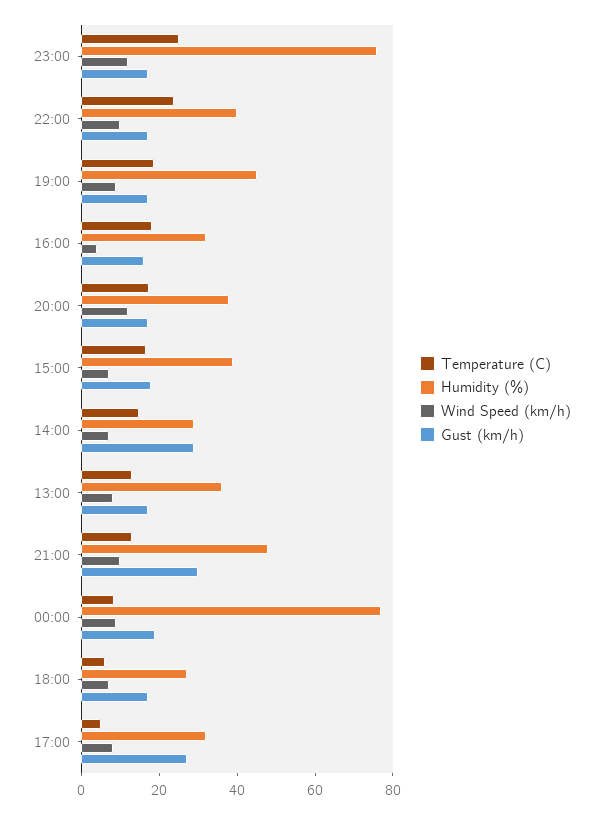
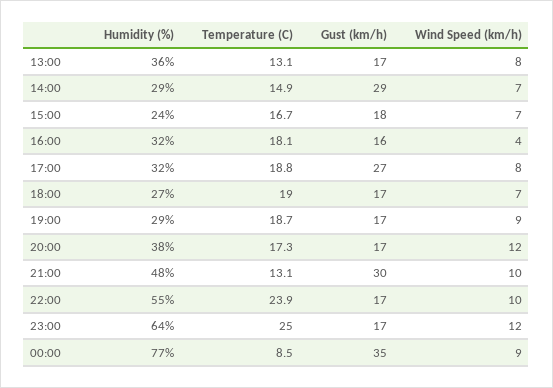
Humidity (%), 23:00: 75 -> 64
Humidity (%), 22:00: 40 -> 55
Humidity (%), 19:00: 45 -> 29
Humidity (%), 15:00: 40 -> 24
Gust (km/h), 00:00: 20 -> 35
Temperature (C), 18:00: 5 -> 19
Temperature (C), 17:00: 5 -> 18.8

